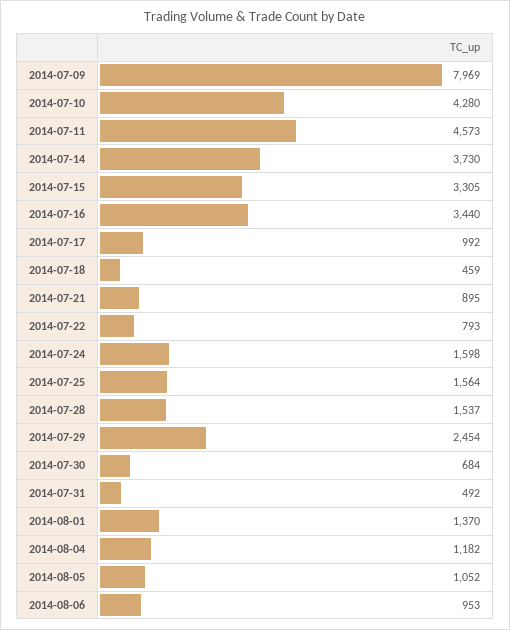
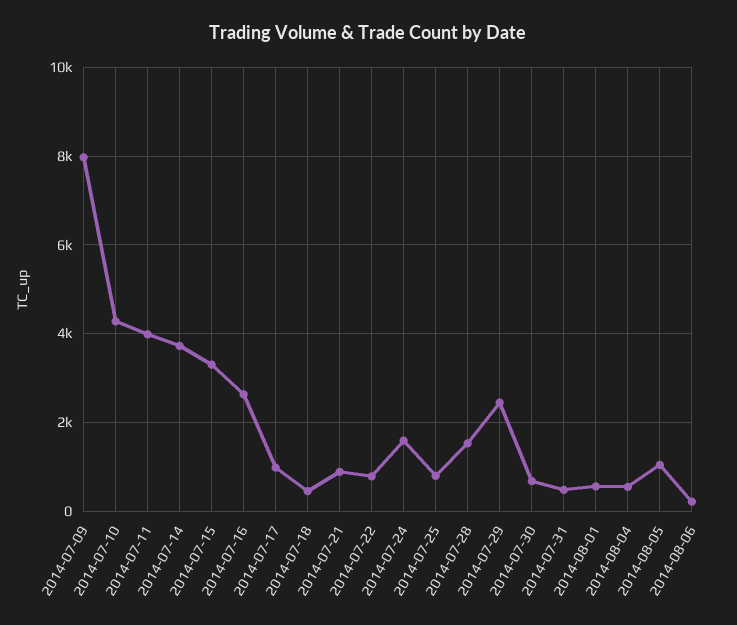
2014-07-11: 4573 -> 4000
2014-07-16: 3440 -> 2600
2014-07-25: 1564 -> 800
2014-08-01: 1370 -> 600
2014-08-04: 1182 -> 600
2014-08-06: 953 -> 200

